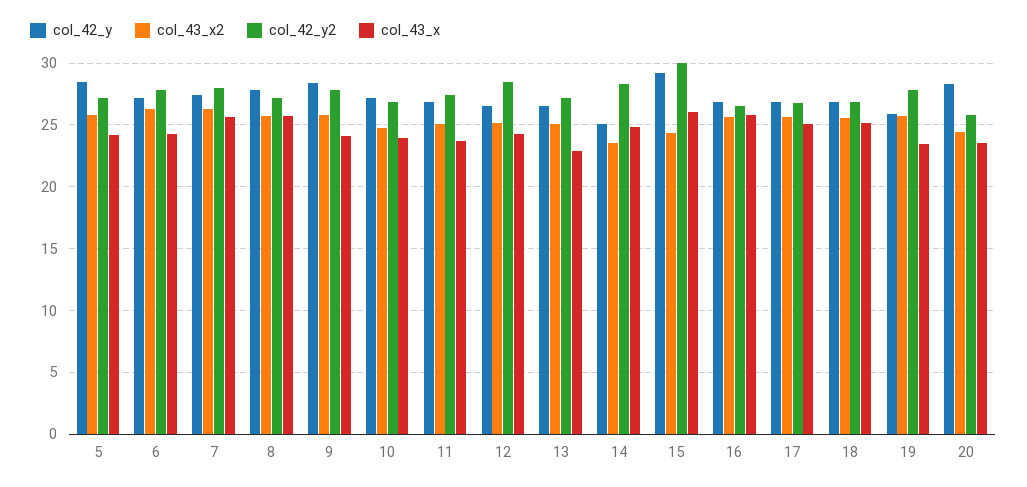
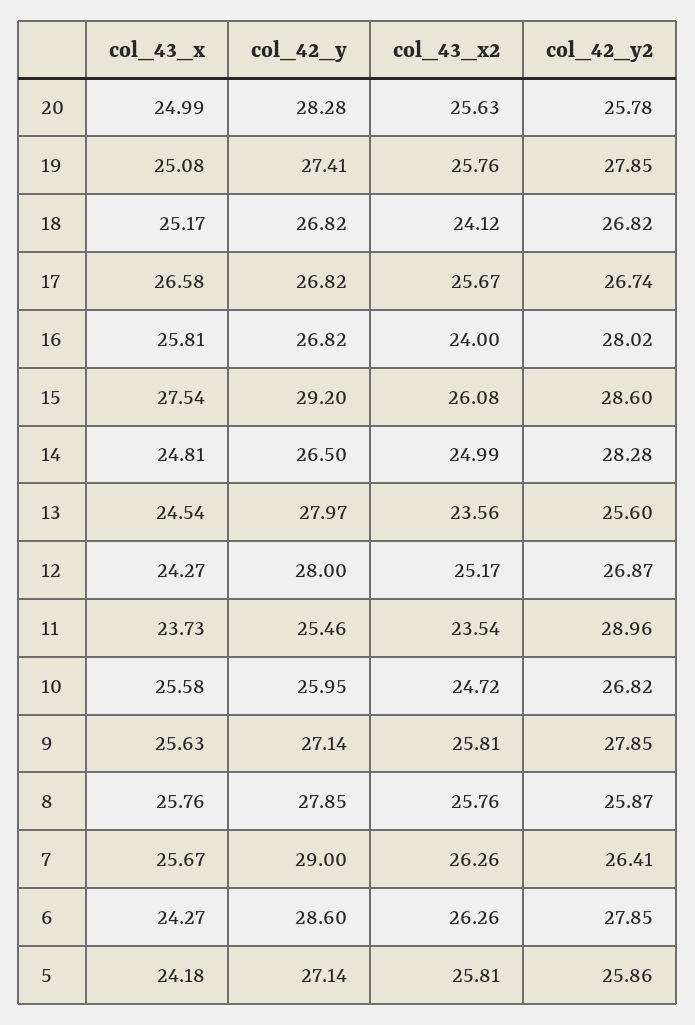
col_42_y, 5: 28.5 -> 27.14
col_42_y2, 5: 27 -> 25.86
col_42_y, 6: 27 -> 28.6
col_42_y, 7: 27.5 -> 29
col_42_y2, 7: 28 -> 26.41
col_42_y2, 8: 27 -> 25.87
col_42_y, 9: 28.5 -> 27.14
col_43_x, 9: 24 -> 25.63
col_42_y, 10: 27 -> 25.95
col_43_x, 10: 24 -> 25.58
col_42_y, 11: 27 -> 25.46
col_43_x2, 11: 25 -> 23.54
col_42_y2, 11: 27.5 -> 28.96
col_42_y, 12: 26.5 -> 28
col_42_y2, 12: 28.5 -> 26.87
col_42_y, 13: 26.5 -> 27.97
col_43_x2, 13: 25 -> 23.56
col_42_y2, 13: 27 -> 25.6
col_43_x, 13: 23 -> 24.54
col_42_y, 14: 25 -> 26.5
col_43_x2, 14: 23.5 -> 24.99
col_43_x2, 15: 24.5 -> 26.08
col_42_y2, 15: 30 -> 28.6
col_43_x, 15: 26 -> 27.54
col_43_x2, 16: 25.5 -> 24
col_42_y2, 16: 26.5 -> 28.02
col_43_x, 17: 25 -> 26.58
col_43_x2, 18: 25.5 -> 24.12
col_42_y, 19: 26 -> 27.41
col_43_x, 19: 23.5 -> 25.08
col_43_x2, 20: 24.5 -> 25.63
col_43_x, 20: 23.5 -> 24.99

